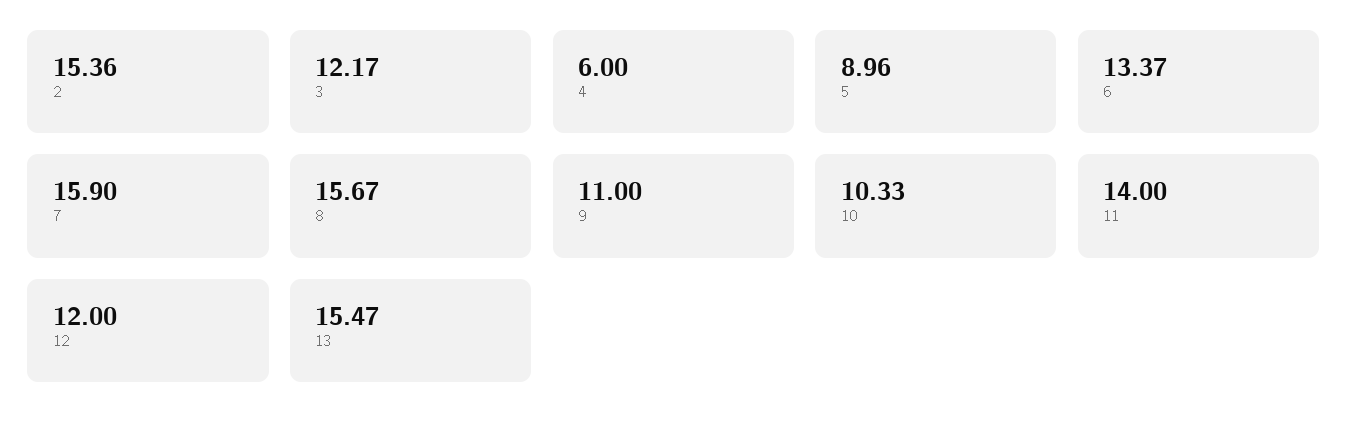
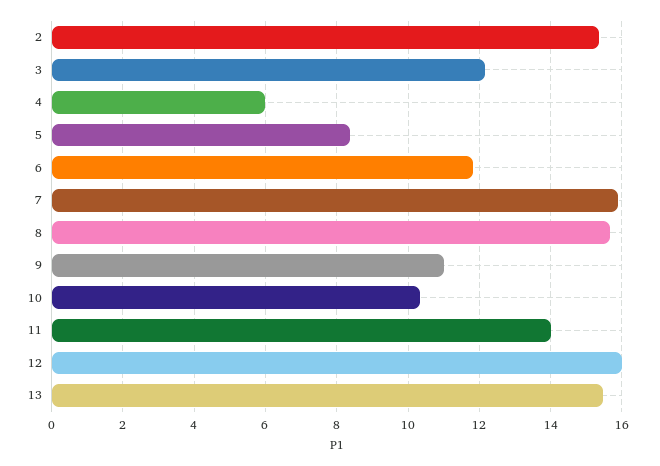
5: 8.96 -> 8.4
6: 13.37 -> 11.8
12: 12 -> 16

